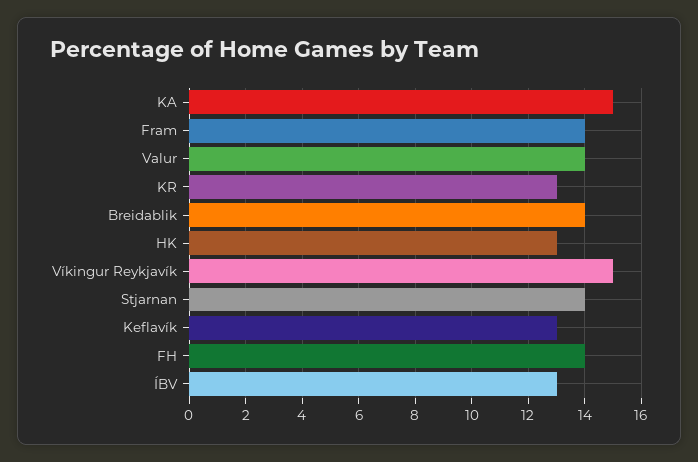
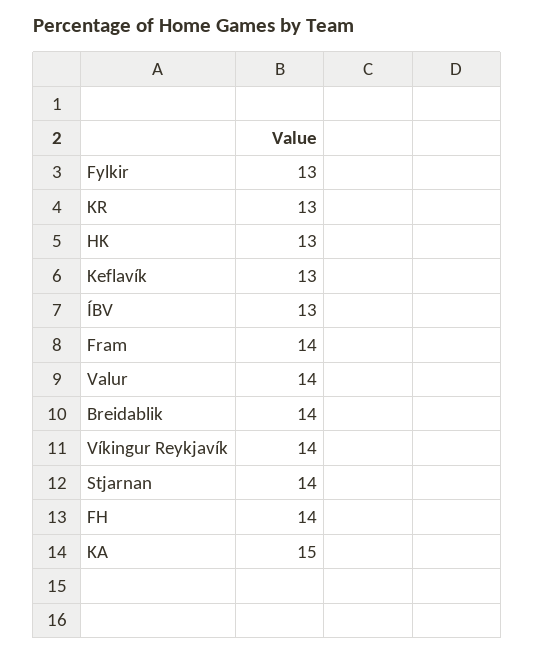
Víkingur Reykjavík: 15 -> 14
Fylkir: none -> 13

